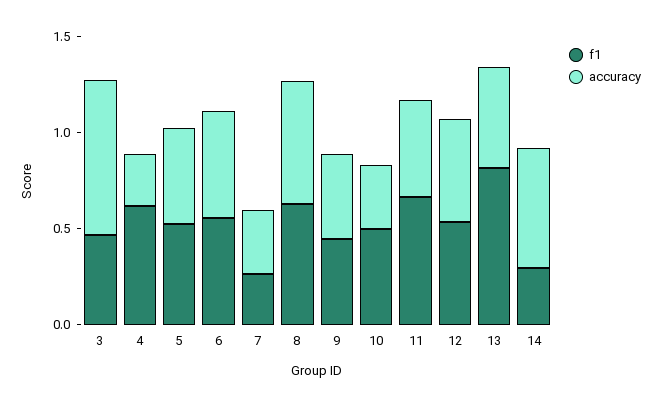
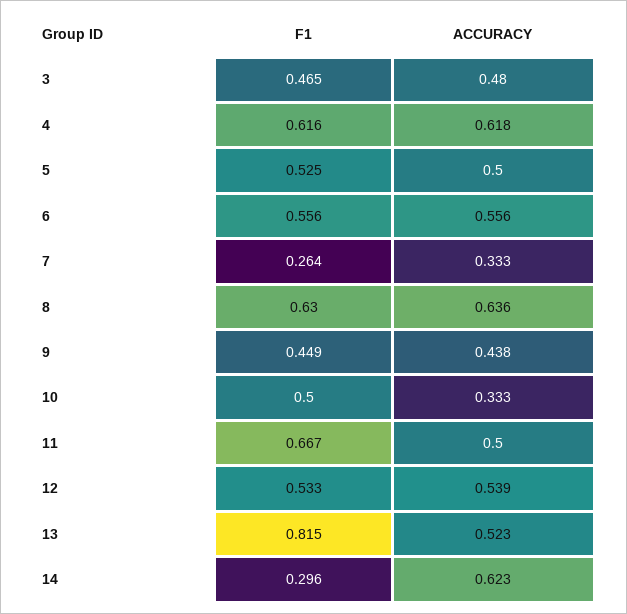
accuracy, 3: 0.8 -> 0.48
accuracy, 4: 0.3 -> 0.618

